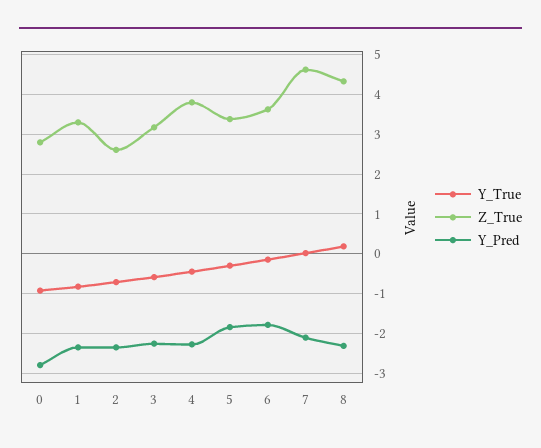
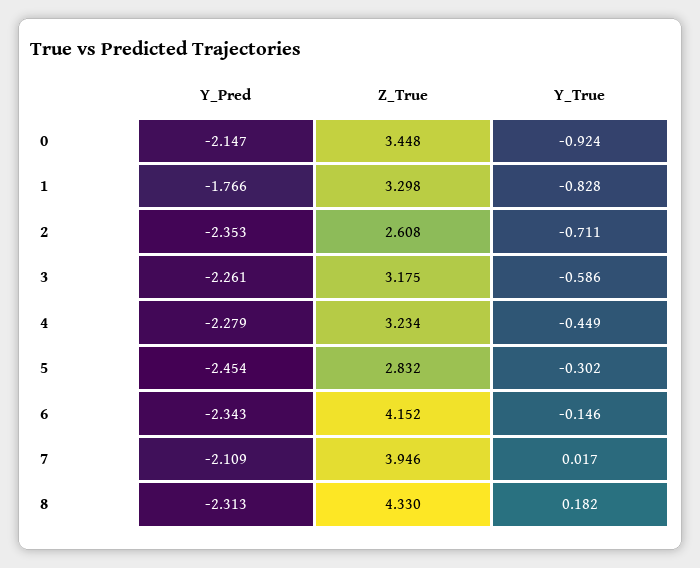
Z_True, 0: 2.8 -> 3.448
Y_Pred, 0: -2.8 -> -2.147
Y_Pred, 1: -2.4 -> -1.766
Z_True, 4: 3.8 -> 3.234
Z_True, 5: 3.4 -> 2.832
Y_Pred, 5: -1.8 -> -2.454
Z_True, 6: 3.6 -> 4.152
Y_Pred, 6: -1.8 -> -2.343
Z_True, 7: 4.6 -> 3.946

